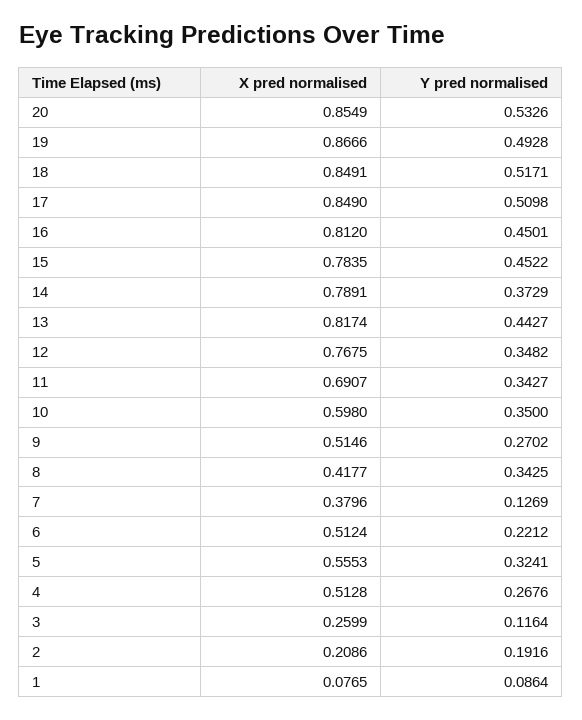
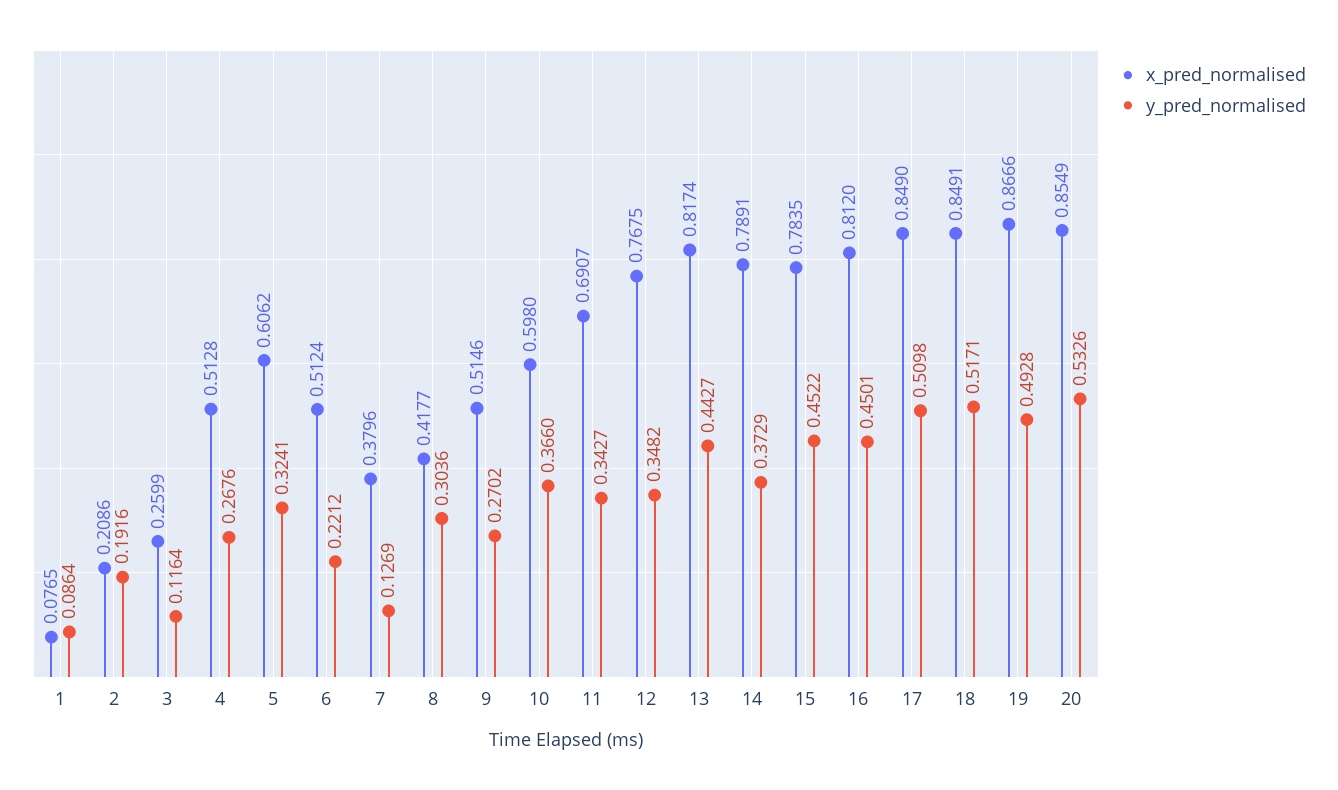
Y pred normalised, 10: 0.35 -> 0.366
Y pred normalised, 8: 0.3425 -> 0.3036
X pred normalised, 5: 0.5553 -> 0.6062

